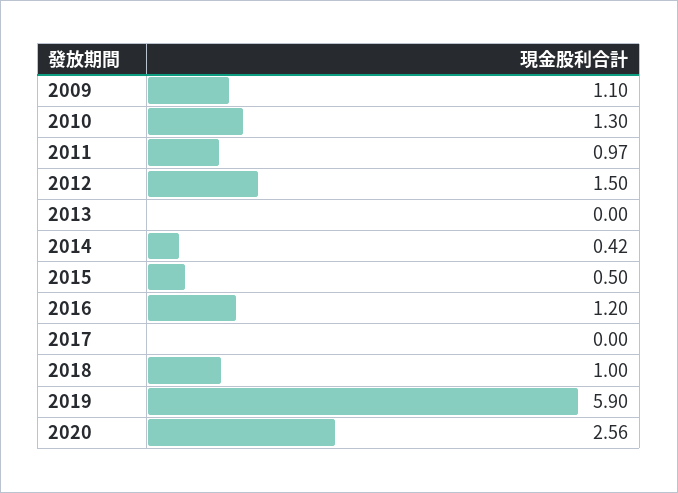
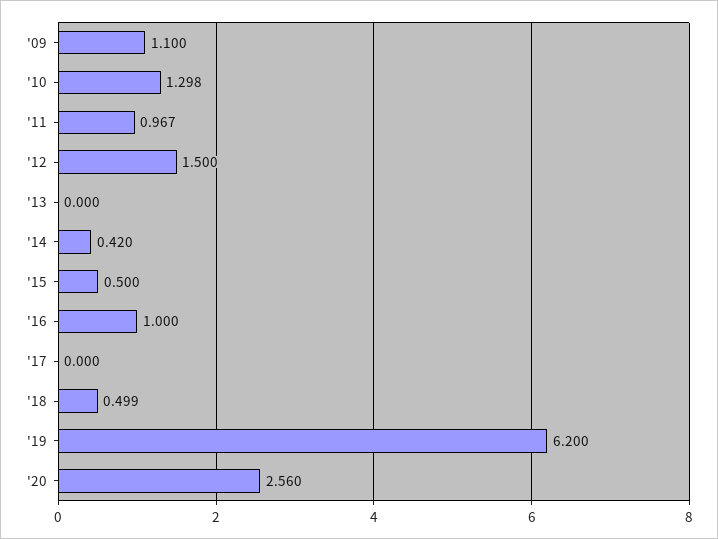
2016: 1.2 -> 1
2018: 1 -> 0.499
2019: 5.9 -> 6.2

